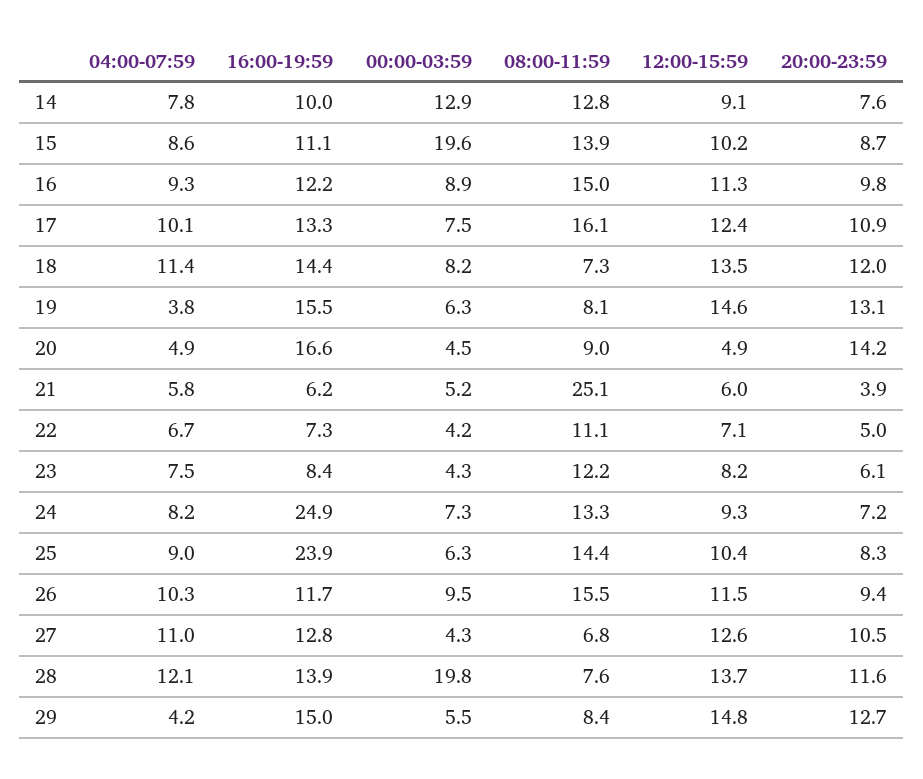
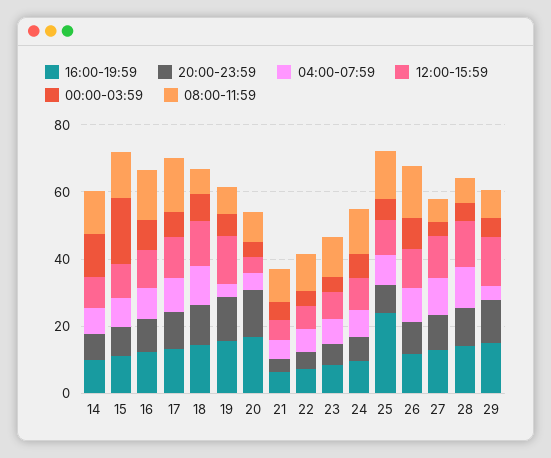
08:00-11:59, 21: 25.1 -> 10
16:00-19:59, 24: 24.9 -> 10
00:00-03:59, 28: 19.8 -> 5

